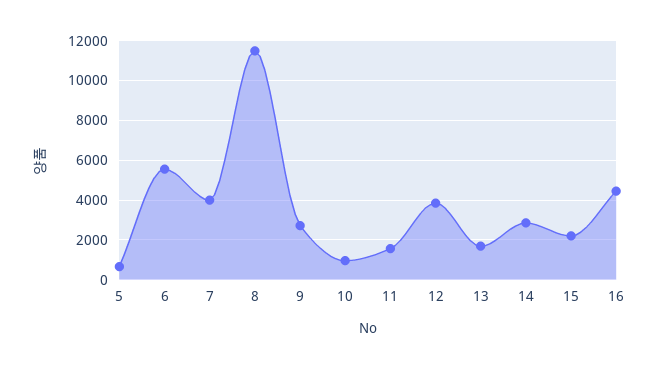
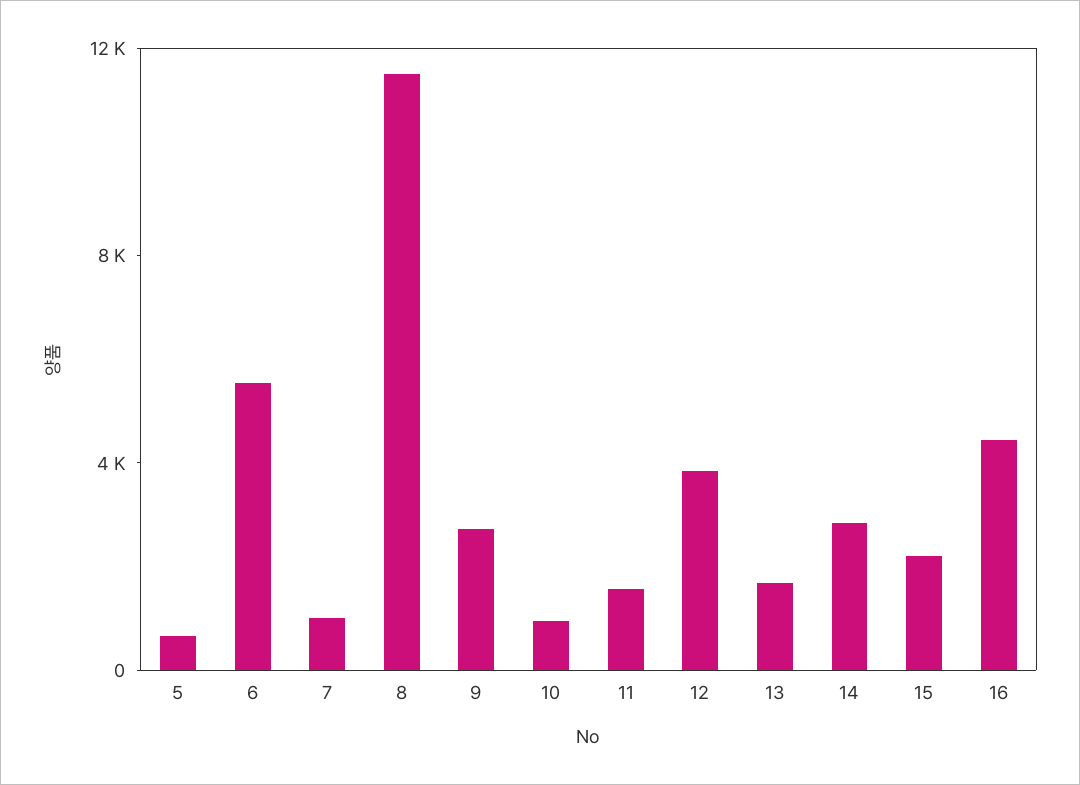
7: 4000 -> 1000

